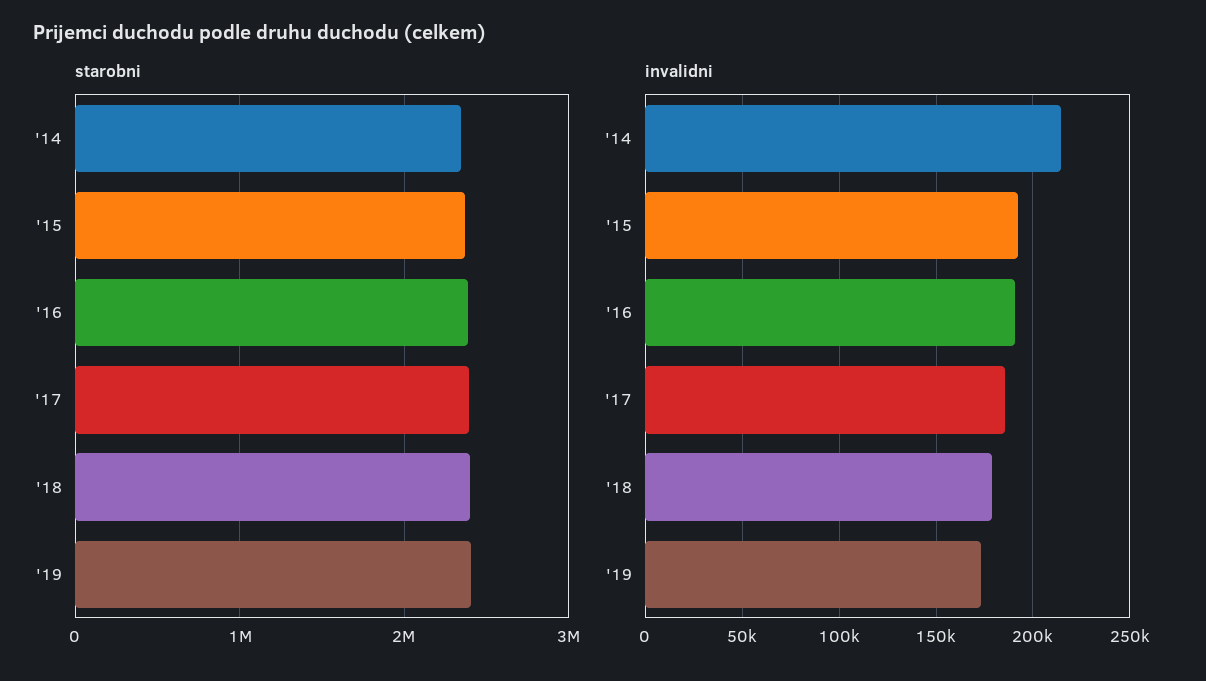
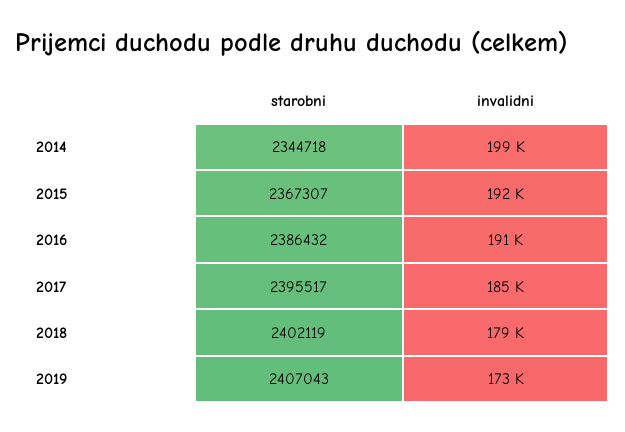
invalidni, '14: 215000 -> 199000

